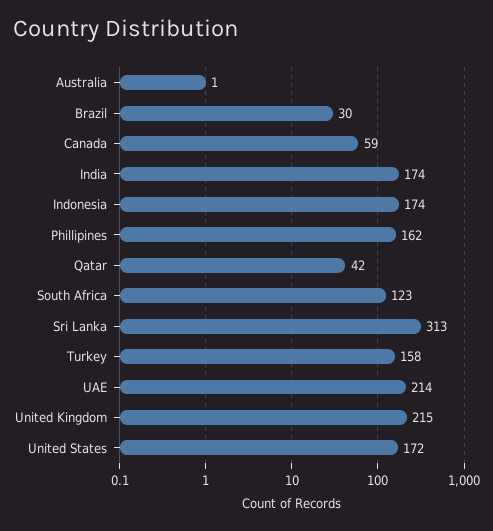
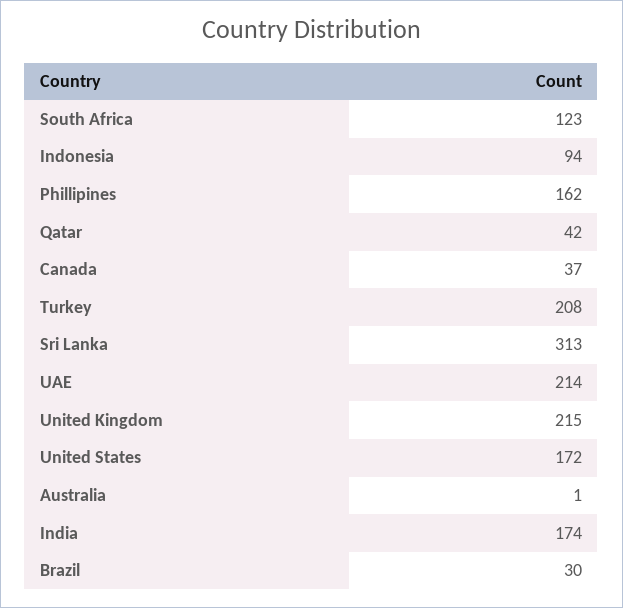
Canada: 59 -> 37
Indonesia: 174 -> 94
Turkey: 158 -> 208

